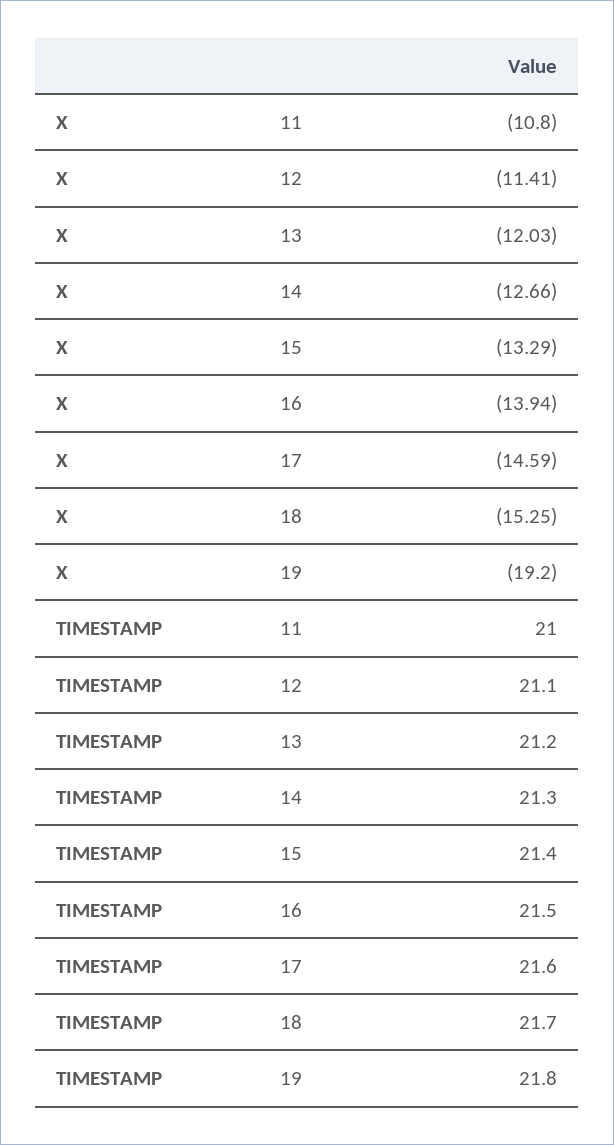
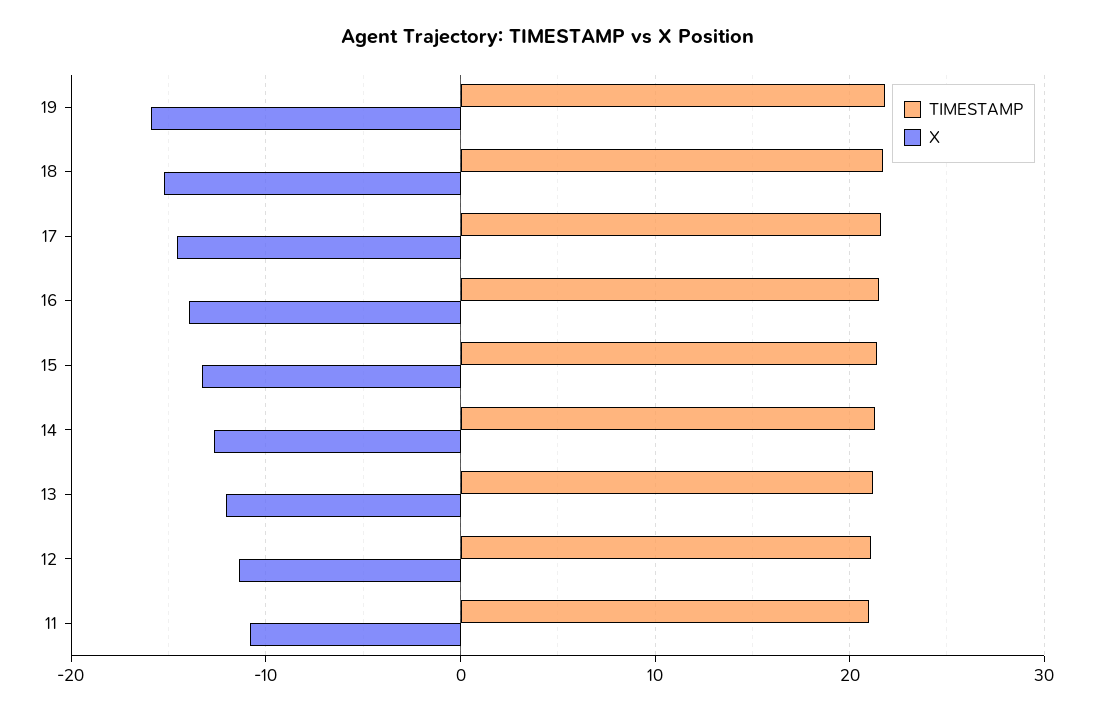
X, 19: -19.2 -> -16

